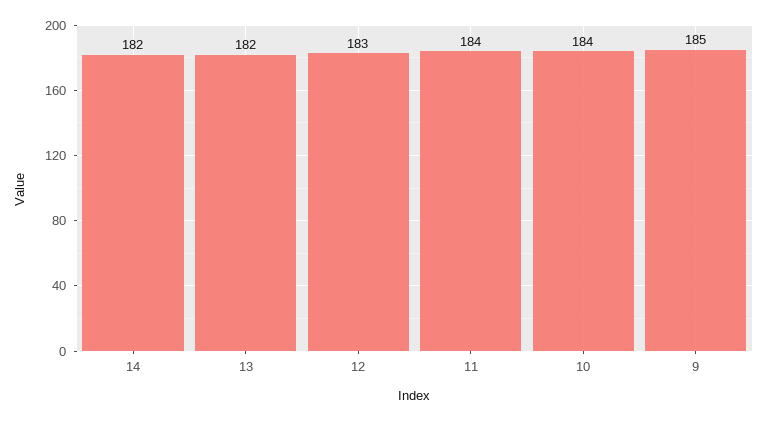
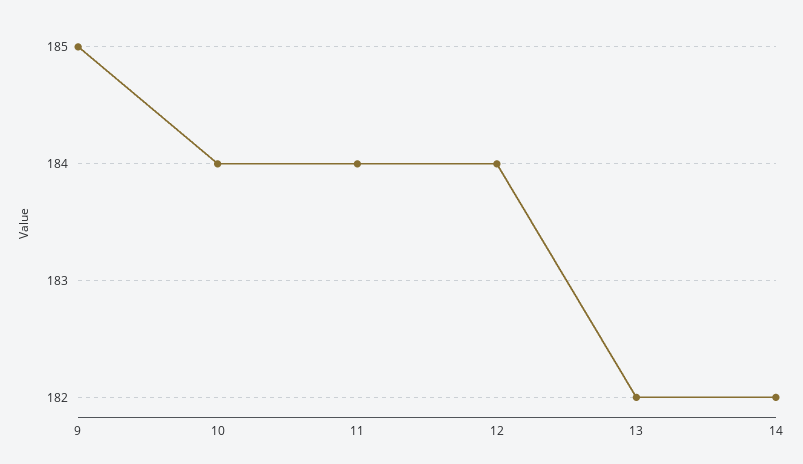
12: 183 -> 184

